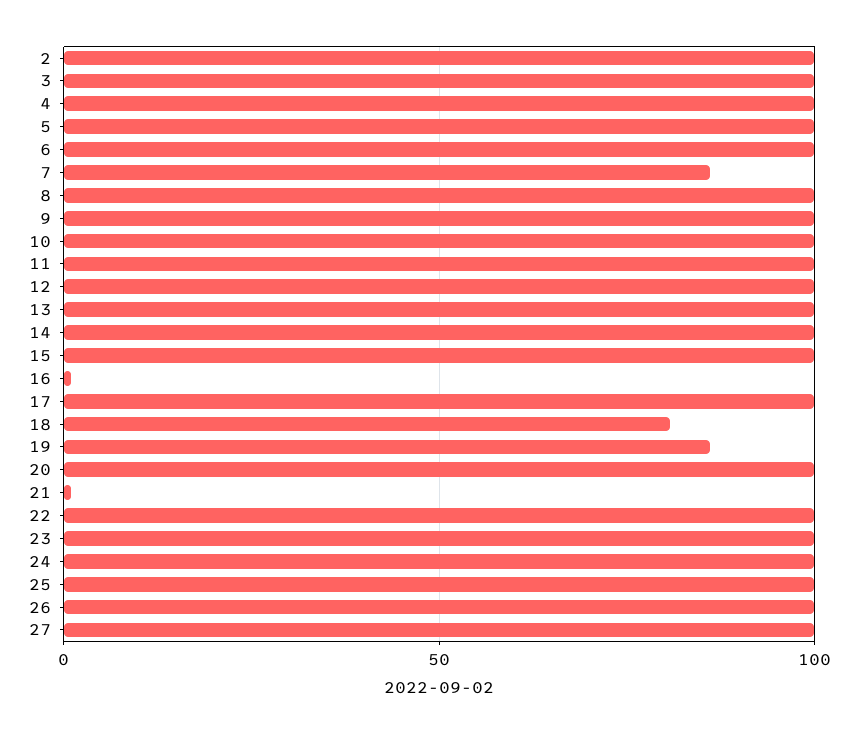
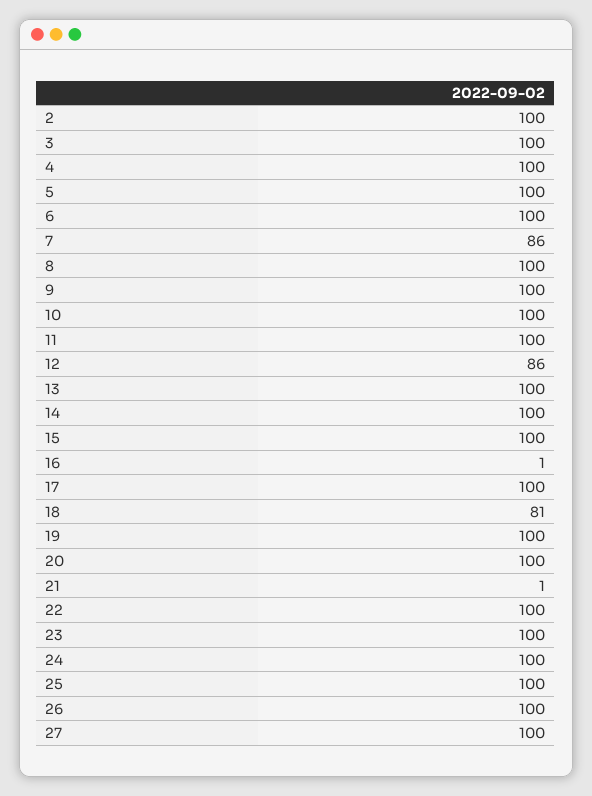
12: 100 -> 86
19: 85 -> 100

